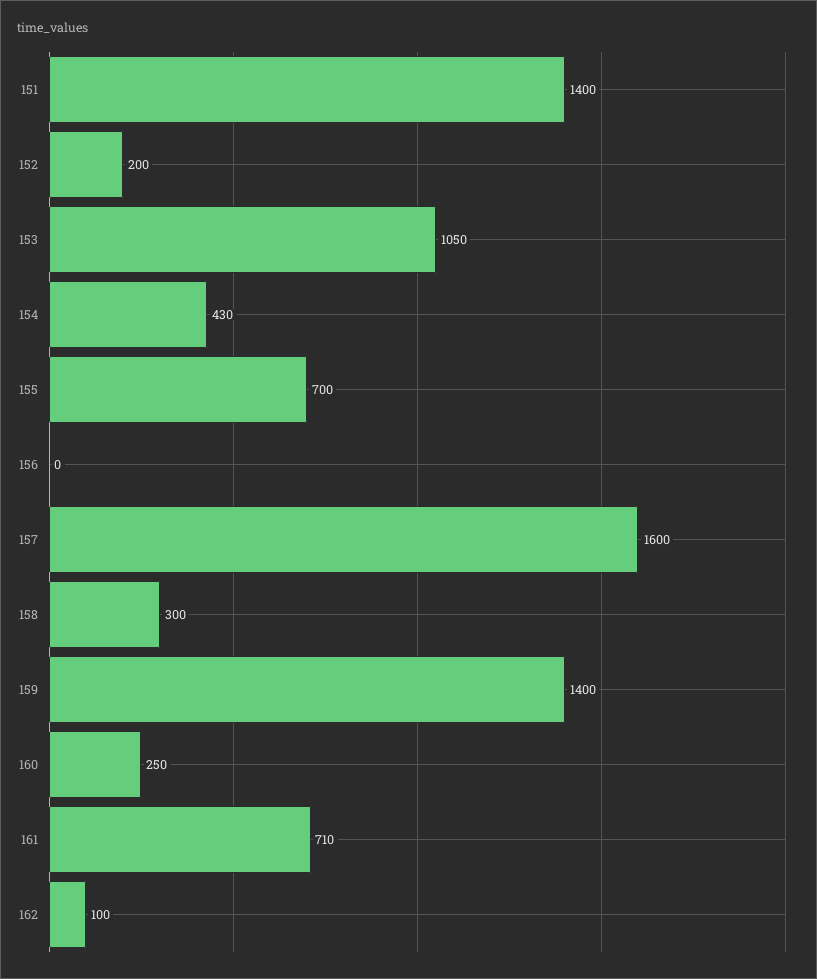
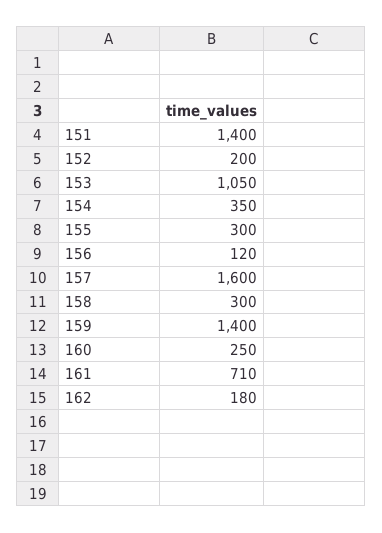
154: 430 -> 350
155: 700 -> 300
156: 0 -> 120
162: 100 -> 180

